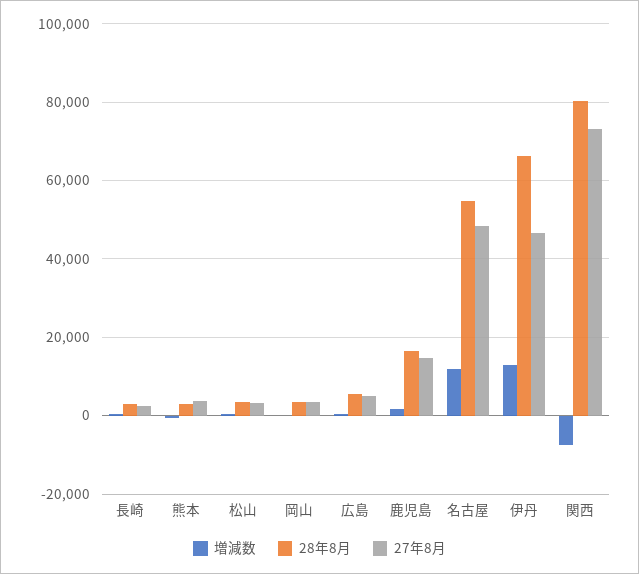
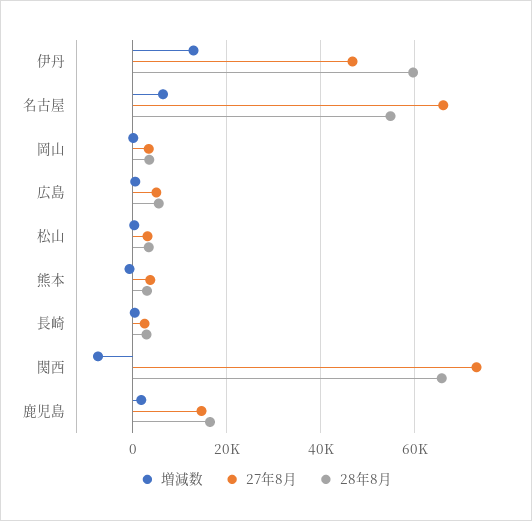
増減数, 名古屋: 12000 -> 6000
27年8月, 名古屋: 48000 -> 66000
28年8月, 伊丹: 66000 -> 60000
28年8月, 関西: 80000 -> 66000

